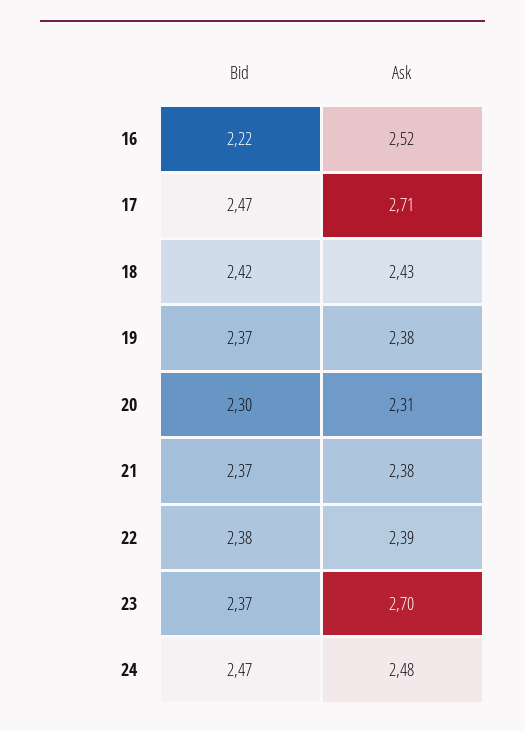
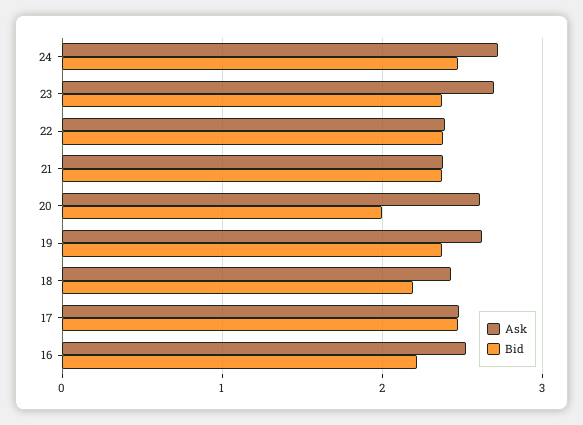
Ask, 17: 2.71 -> 2.5
Bid, 18: 2.42 -> 2.2
Ask, 19: 2.38 -> 2.6
Bid, 20: 2.3 -> 2
Ask, 20: 2.31 -> 2.6
Ask, 24: 2.48 -> 2.7

